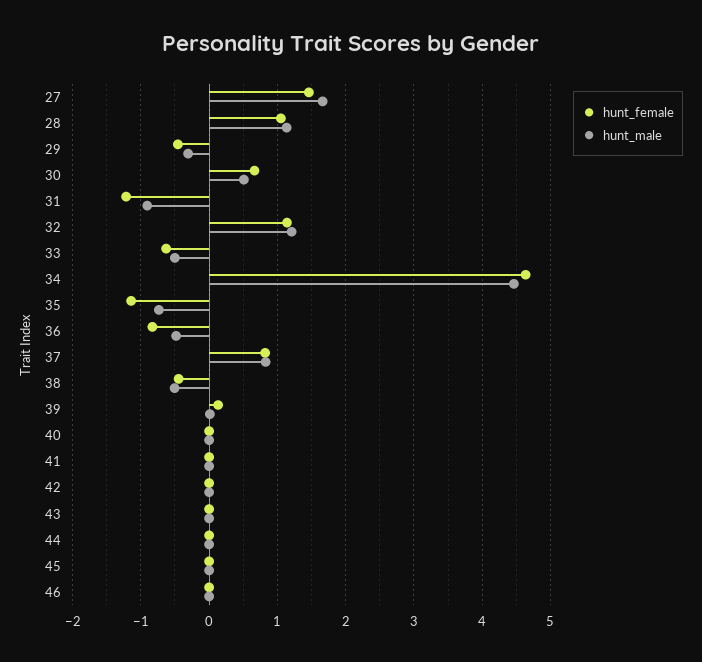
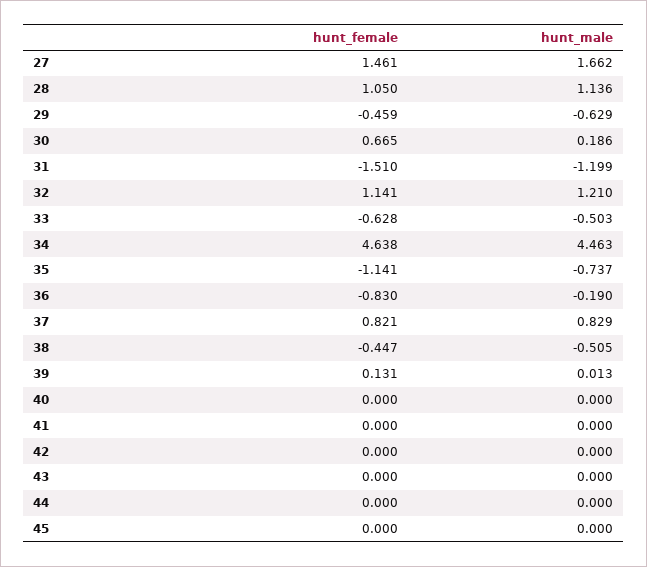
hunt_male, 29: -0.3 -> -0.629
hunt_male, 30: 0.5 -> 0.186
hunt_female, 31: -1.2 -> -1.51
hunt_male, 31: -0.9 -> -1.199
hunt_male, 36: -0.5 -> -0.19
hunt_female, 46: 0 -> none
hunt_male, 46: 0 -> none

